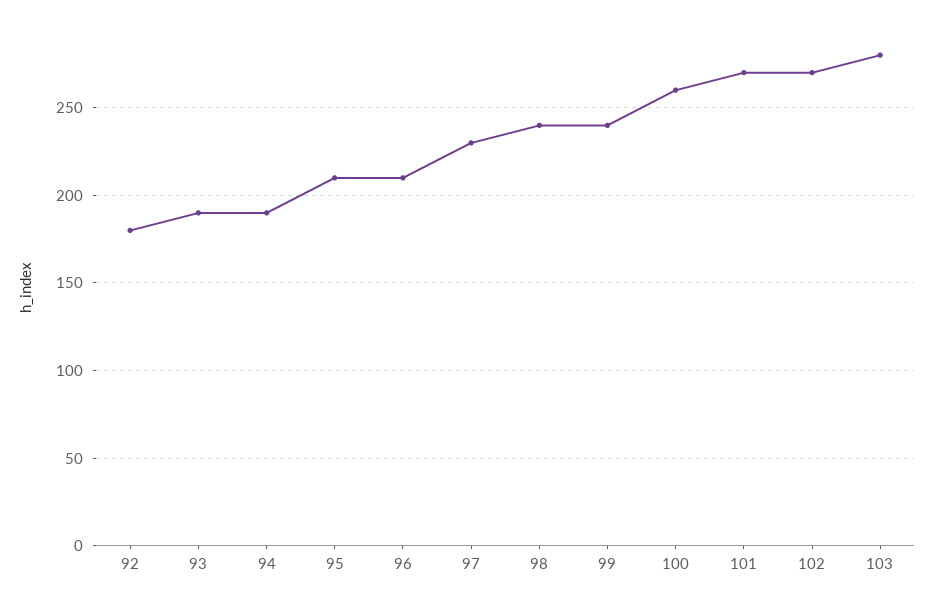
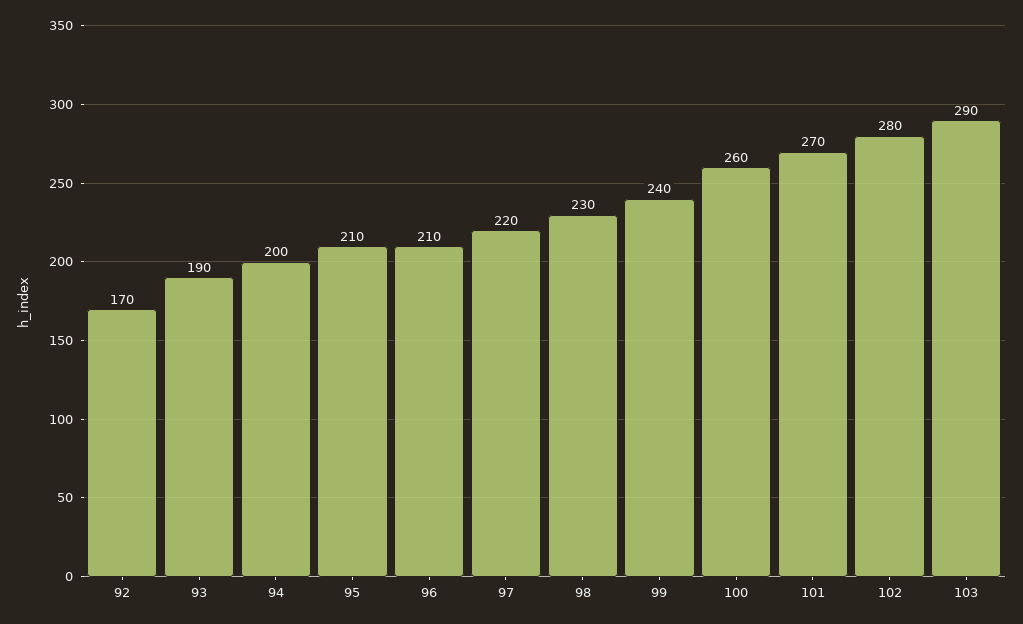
92: 180 -> 170
94: 190 -> 200
97: 230 -> 220
98: 240 -> 230
102: 270 -> 280
103: 280 -> 290

